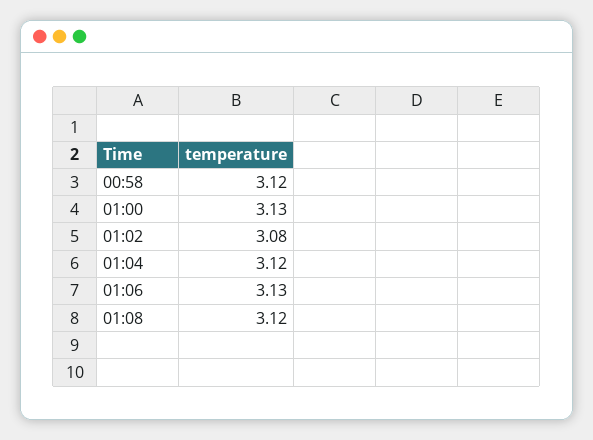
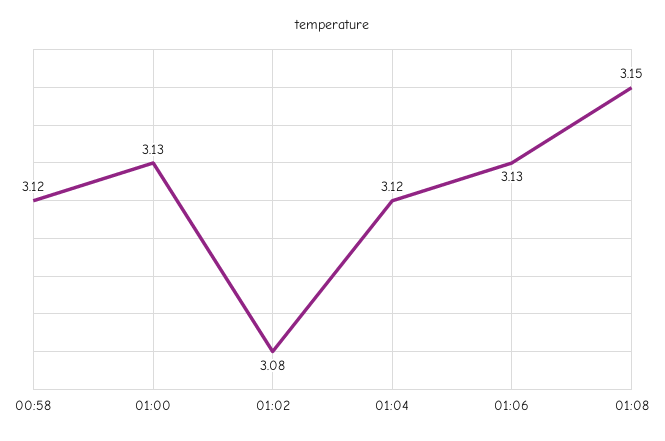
01:08: 3.12 -> 3.15

